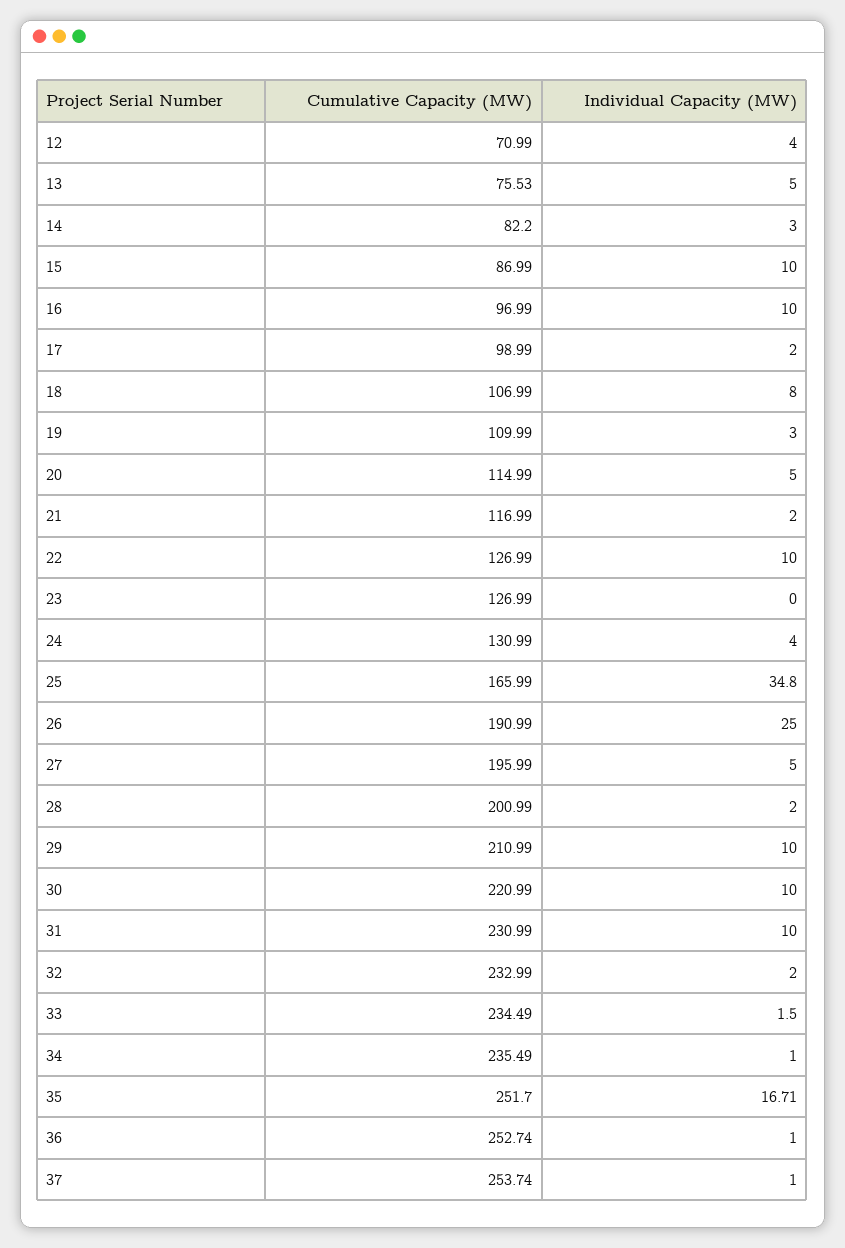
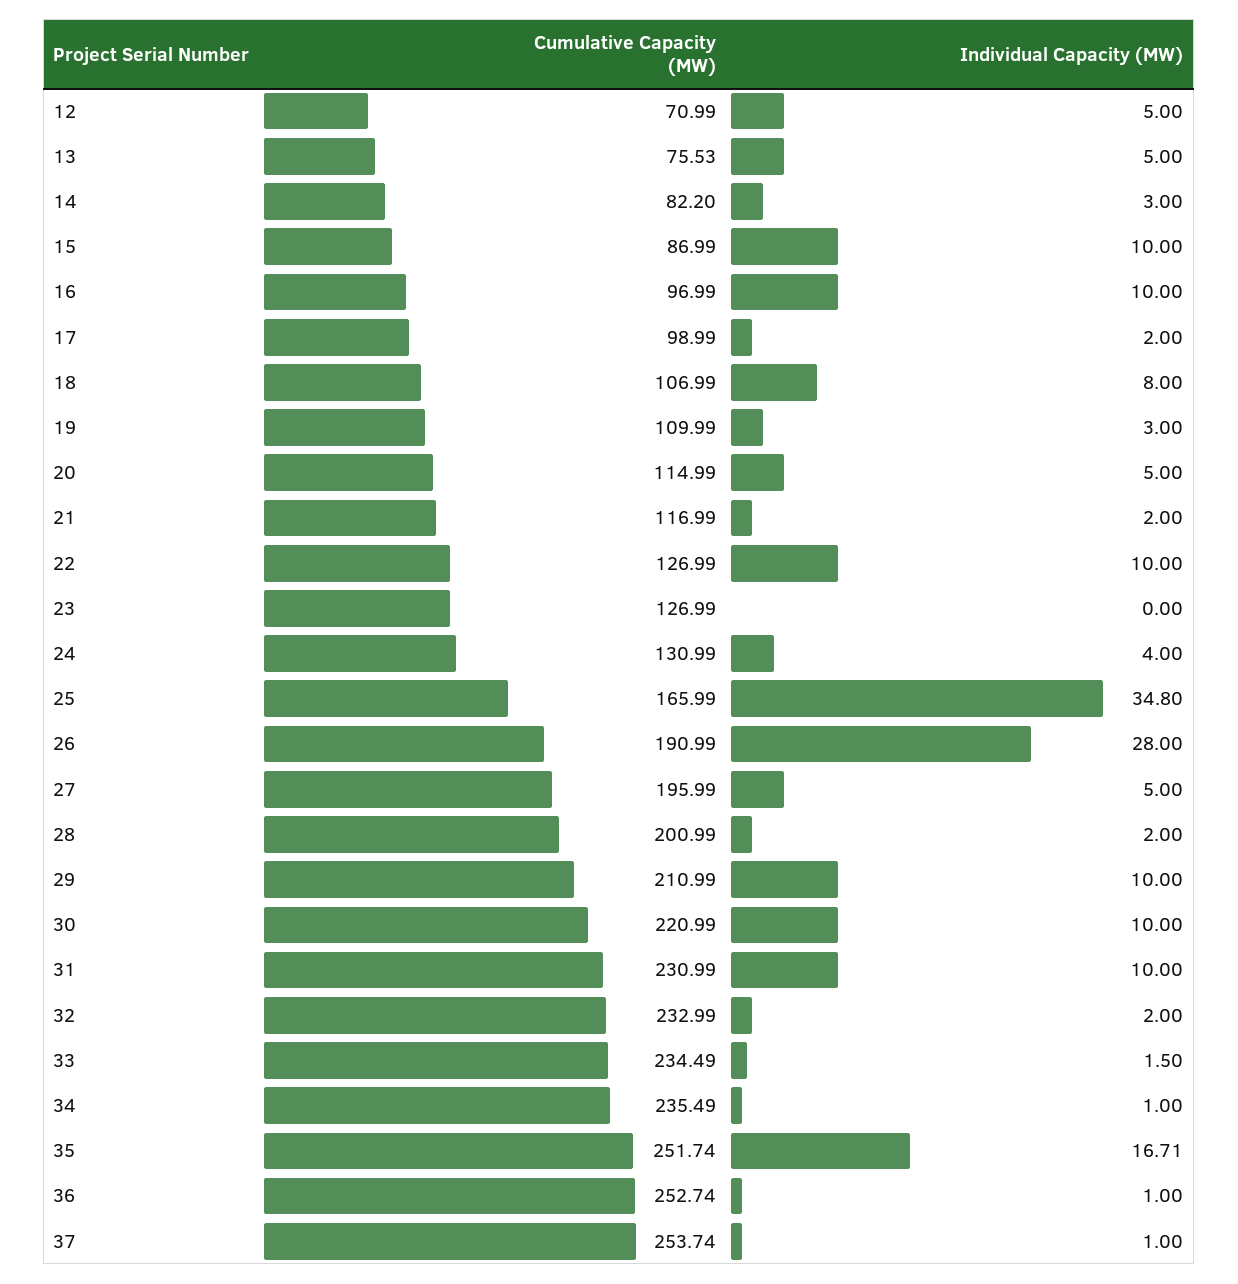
Individual Capacity (MW), 12: 4 -> 5
Individual Capacity (MW), 26: 25 -> 28
Cumulative Capacity (MW), 35: 251.7 -> 251.74

